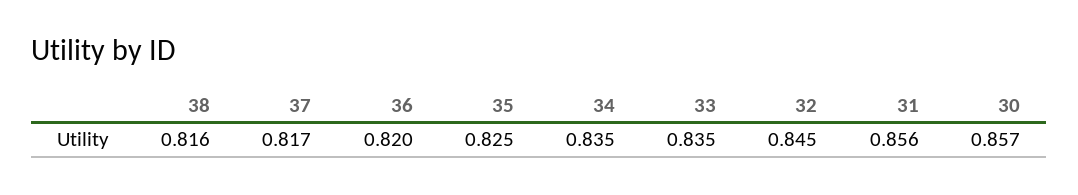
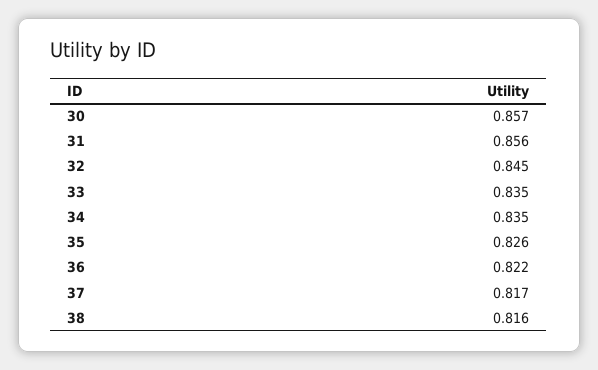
36: 0.82 -> 0.822
35: 0.825 -> 0.826

